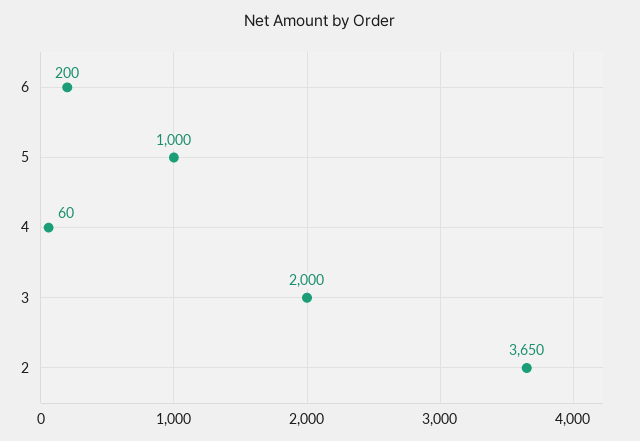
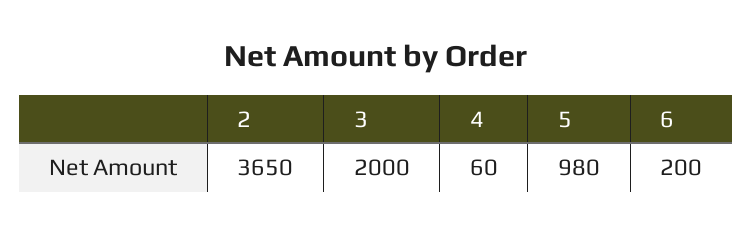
5: 1000 -> 980

